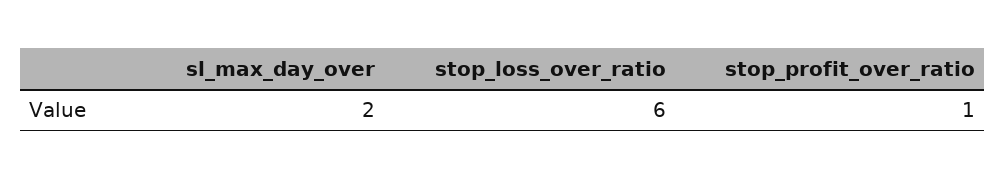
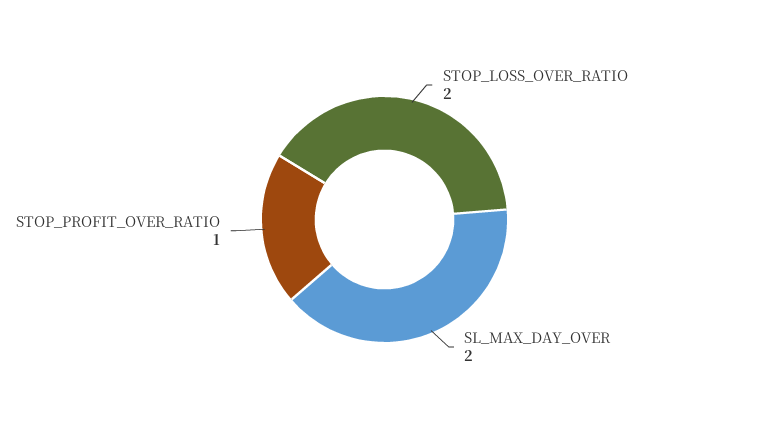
stop_loss_over_ratio: 6 -> 2

